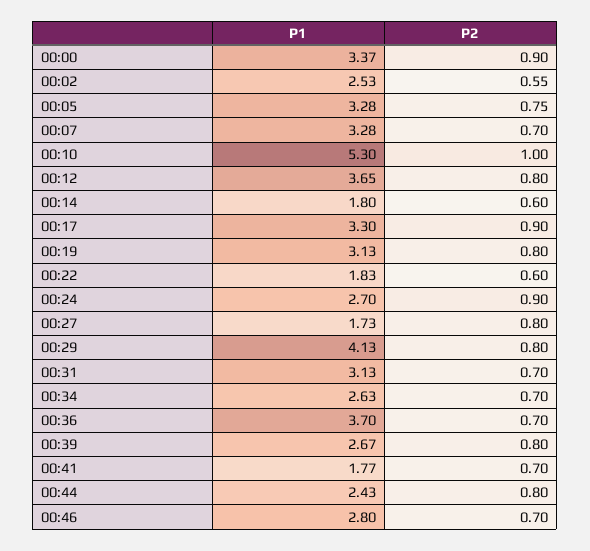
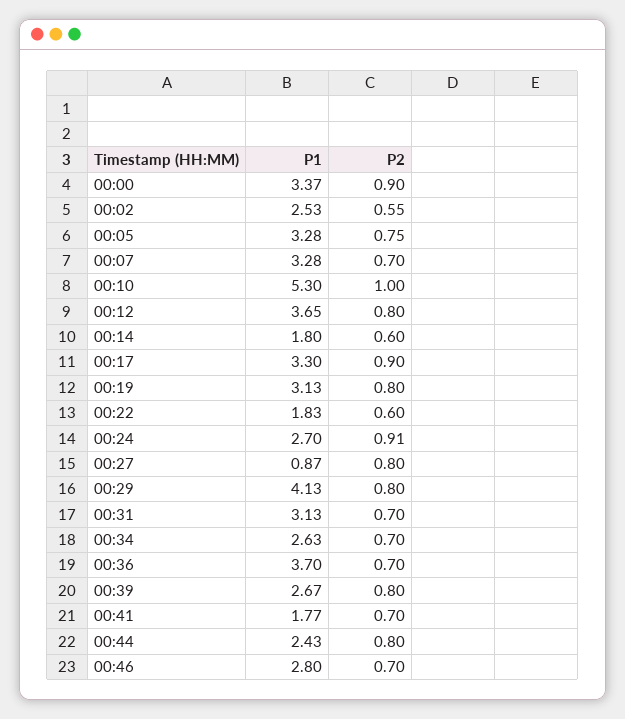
P2, 00:24: 0.9 -> 0.91
P1, 00:27: 1.73 -> 0.87

